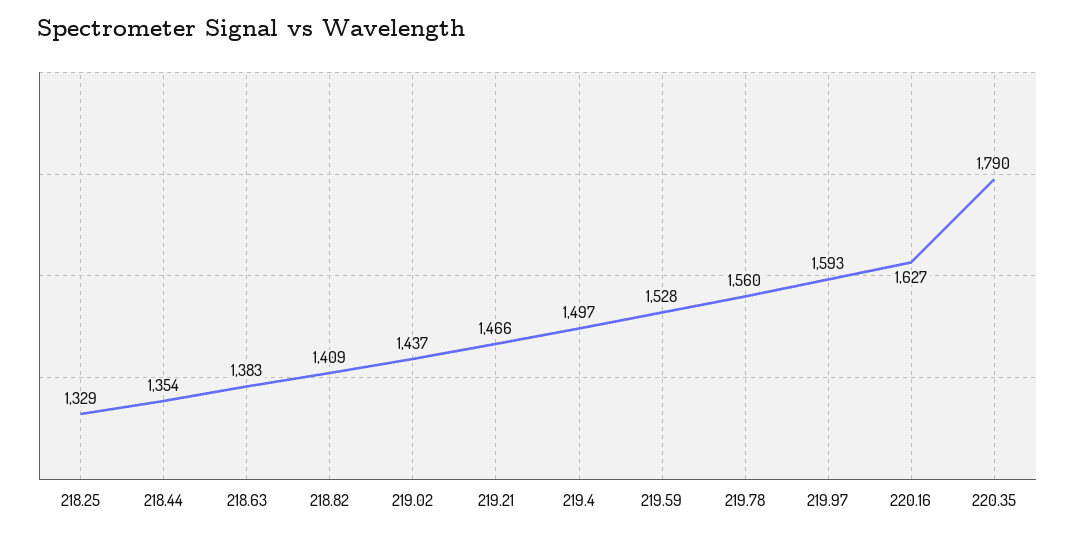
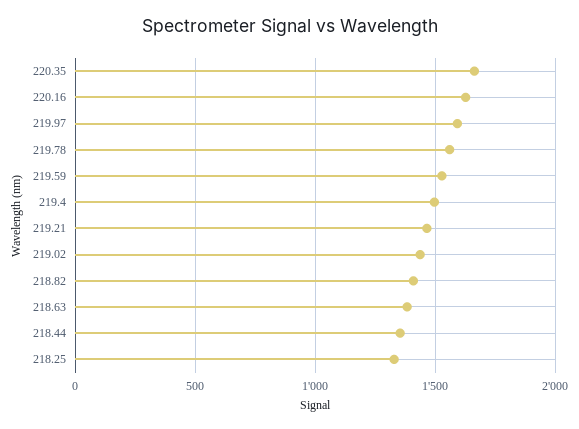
220.35: 1790 -> 1650

